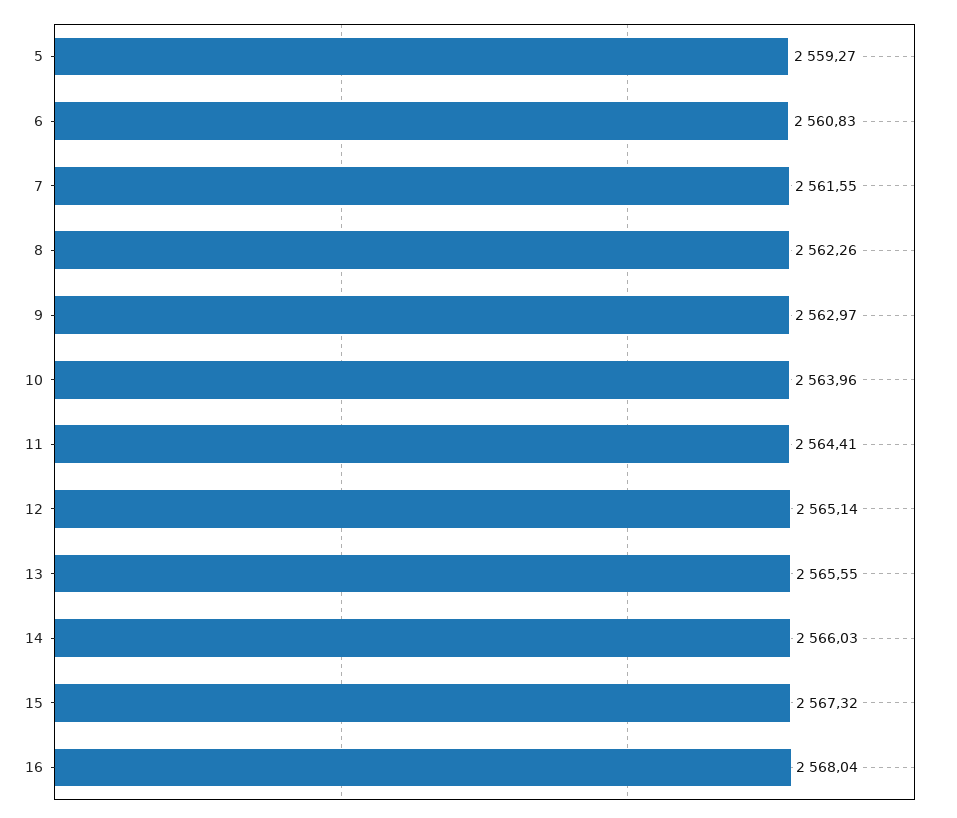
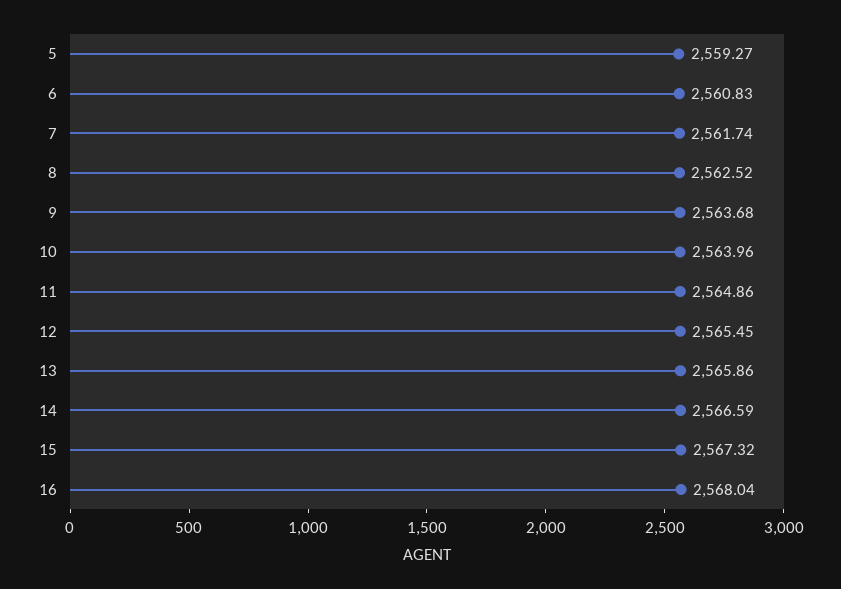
7: 2561.55 -> 2561.74
8: 2562.26 -> 2562.52
9: 2562.97 -> 2563.68
11: 2564.41 -> 2564.86
12: 2565.14 -> 2565.45
13: 2565.55 -> 2565.86
14: 2566.03 -> 2566.59

